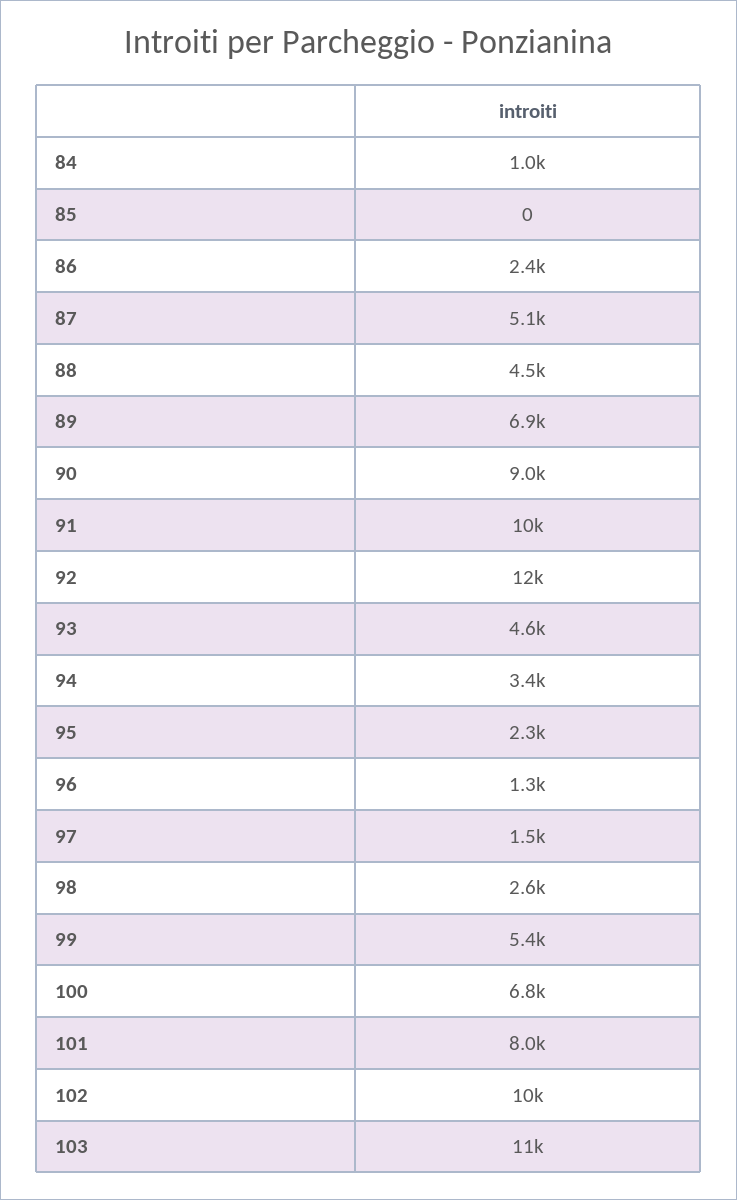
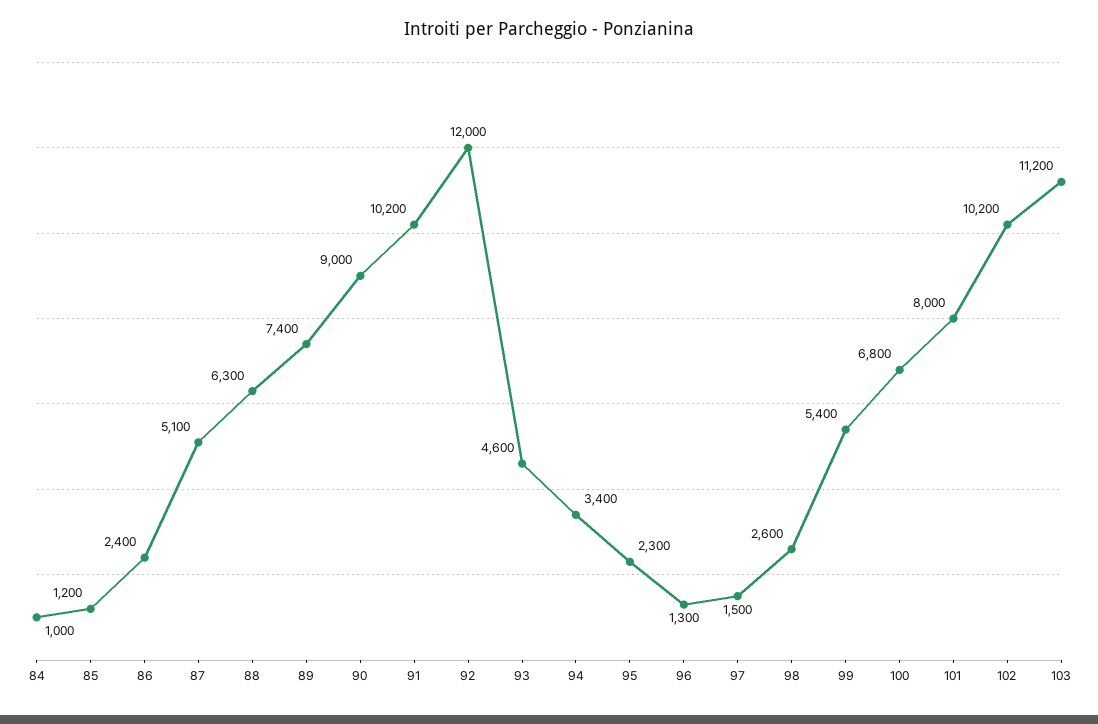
85: 0 -> 1200
88: 4500 -> 6300
89: 6900 -> 7400

